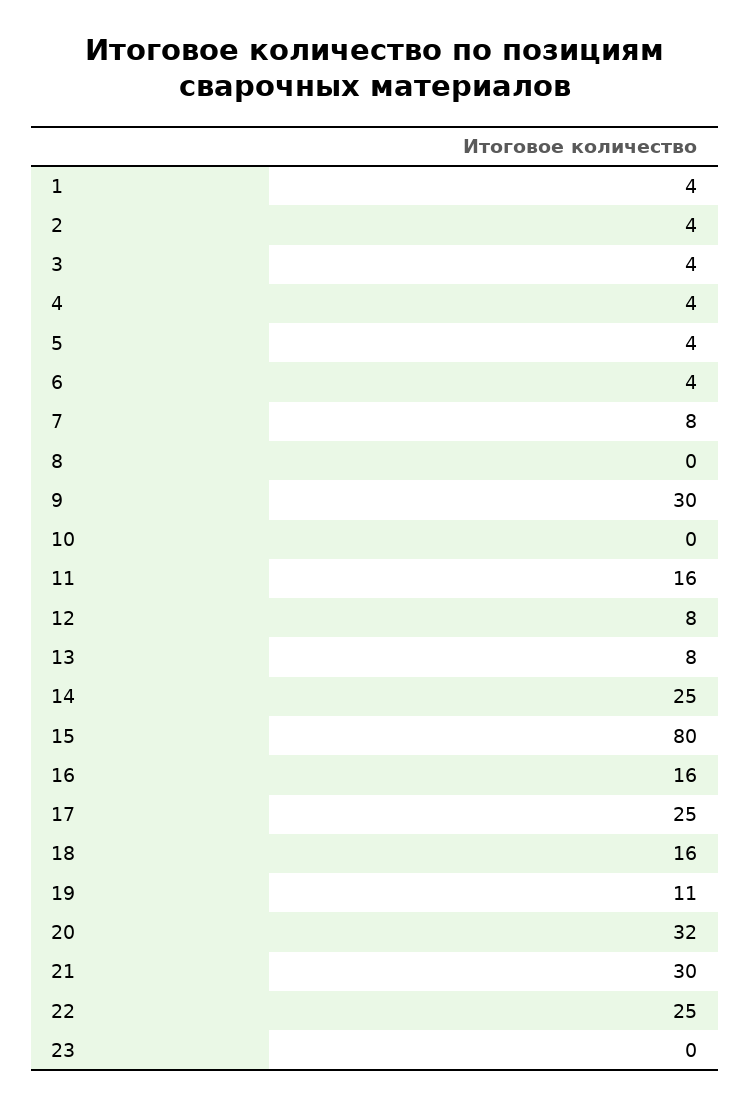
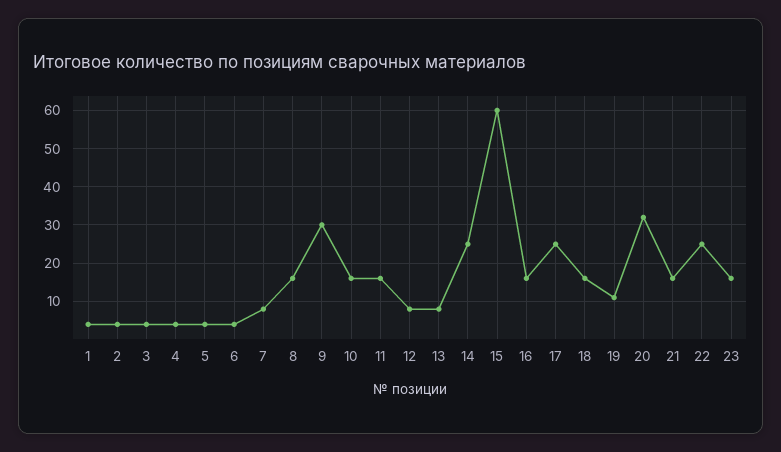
8: 0 -> 15
10: 0 -> 15
15: 80 -> 60
21: 30 -> 15
23: 0 -> 15

